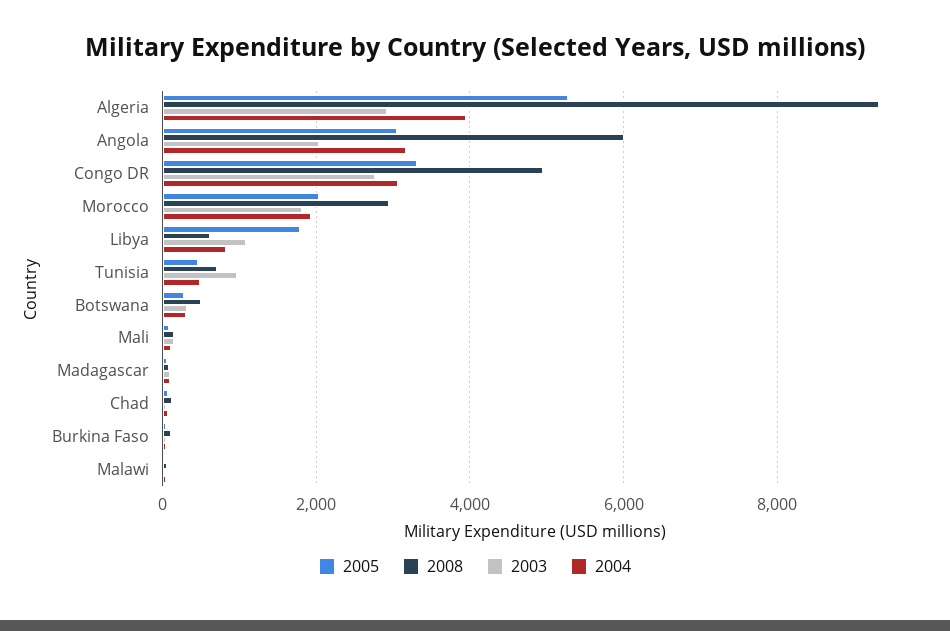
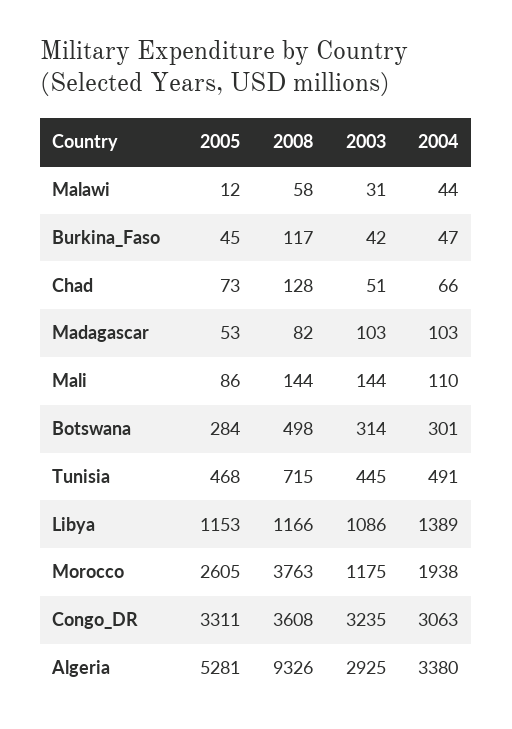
2004, Algeria: 4000 -> 3380
2005, Angola: 3000 -> none
2008, Angola: 6000 -> none
2003, Angola: 2000 -> none
2004, Angola: 3200 -> none
2008, Congo DR: 5000 -> 3608
2003, Congo DR: 2800 -> 3235
2005, Morocco: 2000 -> 2605
2008, Morocco: 3000 -> 3763
2003, Morocco: 1800 -> 1175
2005, Libya: 1800 -> 1153
2008, Libya: 600 -> 1166
2004, Libya: 800 -> 1389
2003, Tunisia: 1000 -> 445

